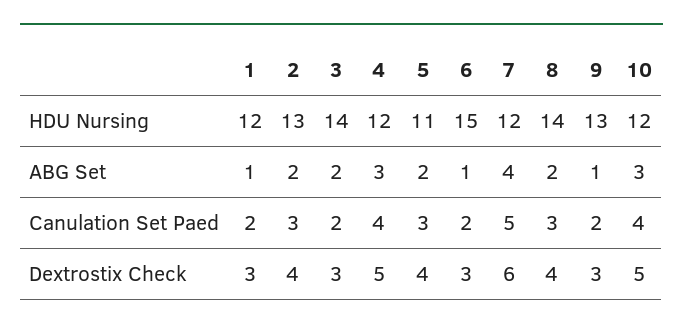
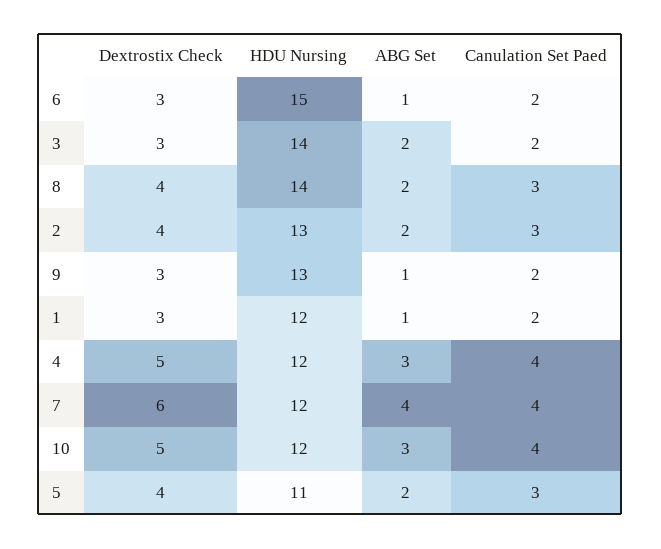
7, Canulation Set Paed: 5 -> 4

